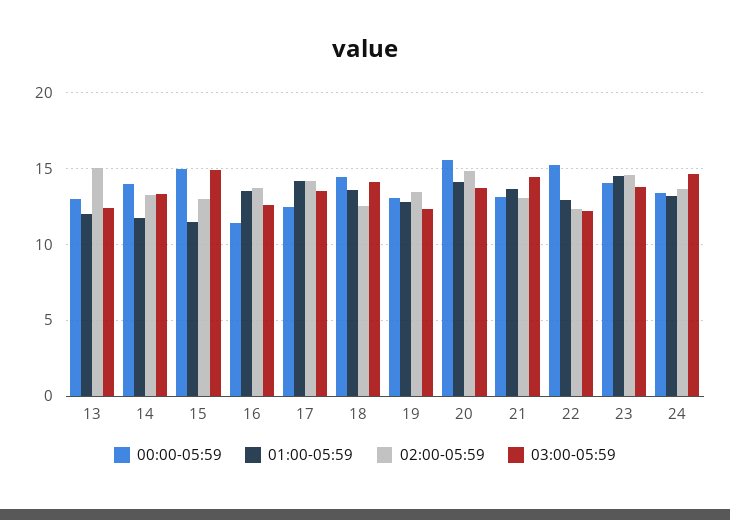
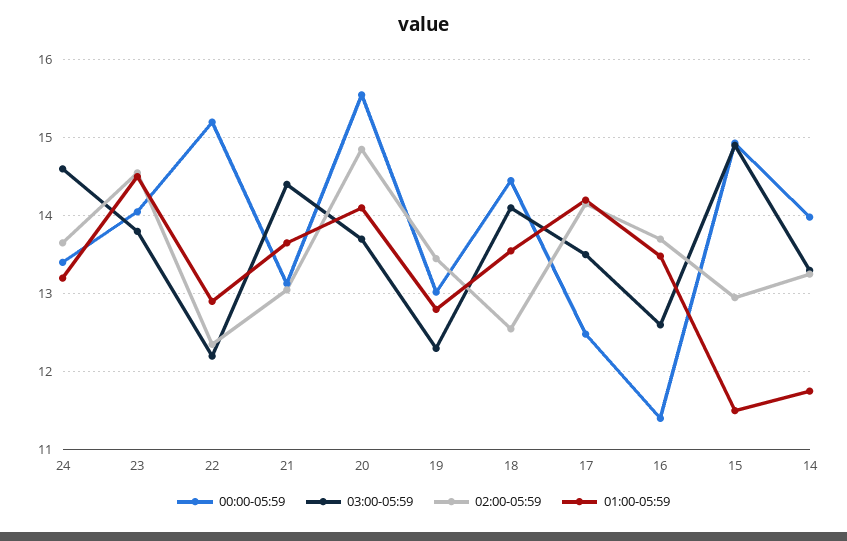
00:00-05:59, 13: 13 -> none
01:00-05:59, 13: 12 -> none
02:00-05:59, 13: 15 -> none
03:00-05:59, 13: 12.5 -> none

